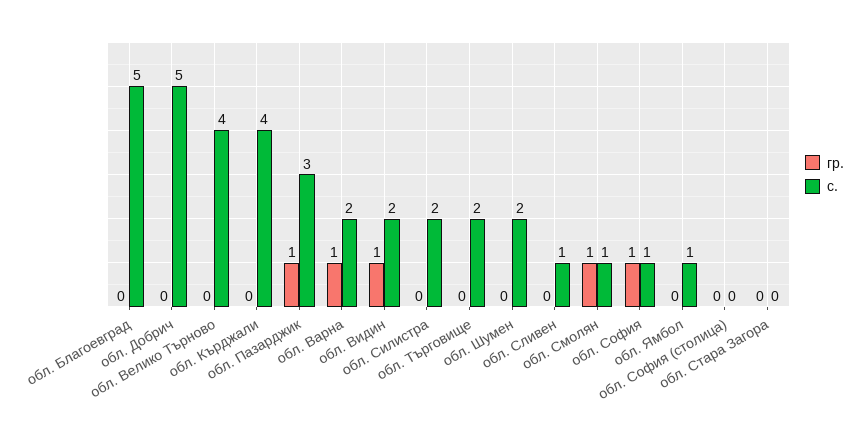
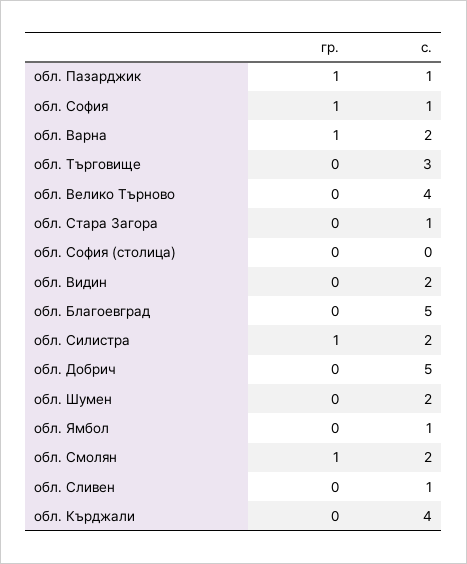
с., обл. Пазарджик: 3 -> 1
гр., обл. Видин: 1 -> 0
гр., обл. Силистра: 0 -> 1
с., обл. Търговище: 2 -> 3
с., обл. Смолян: 1 -> 2
с., обл. Стара Загора: 0 -> 1

